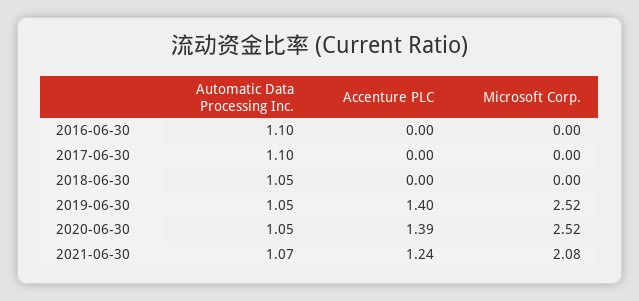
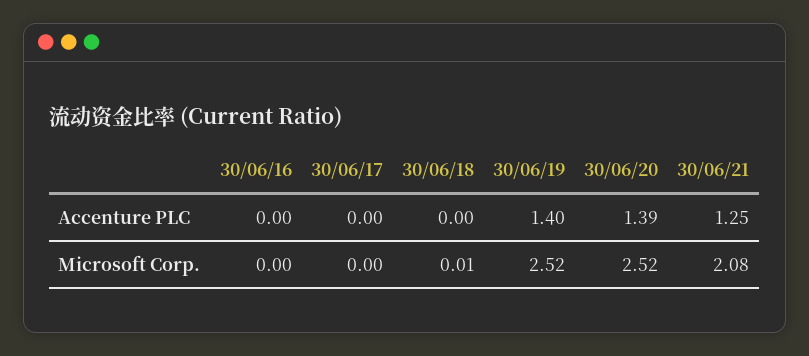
Automatic Data Processing Inc., 2016-06-30: 1.1 -> none
Automatic Data Processing Inc., 2017-06-30: 1.1 -> none
Automatic Data Processing Inc., 2018-06-30: 1.05 -> none
Microsoft Corp., 2018-06-30: 0 -> 0.01
Automatic Data Processing Inc., 2019-06-30: 1.05 -> none
Automatic Data Processing Inc., 2020-06-30: 1.05 -> none
Automatic Data Processing Inc., 2021-06-30: 1.07 -> none
Accenture PLC, 2021-06-30: 1.24 -> 1.25

